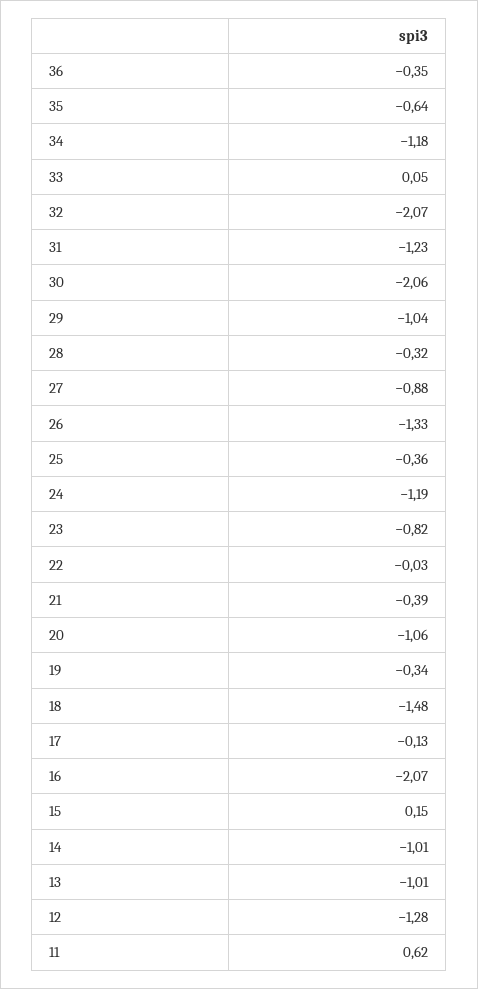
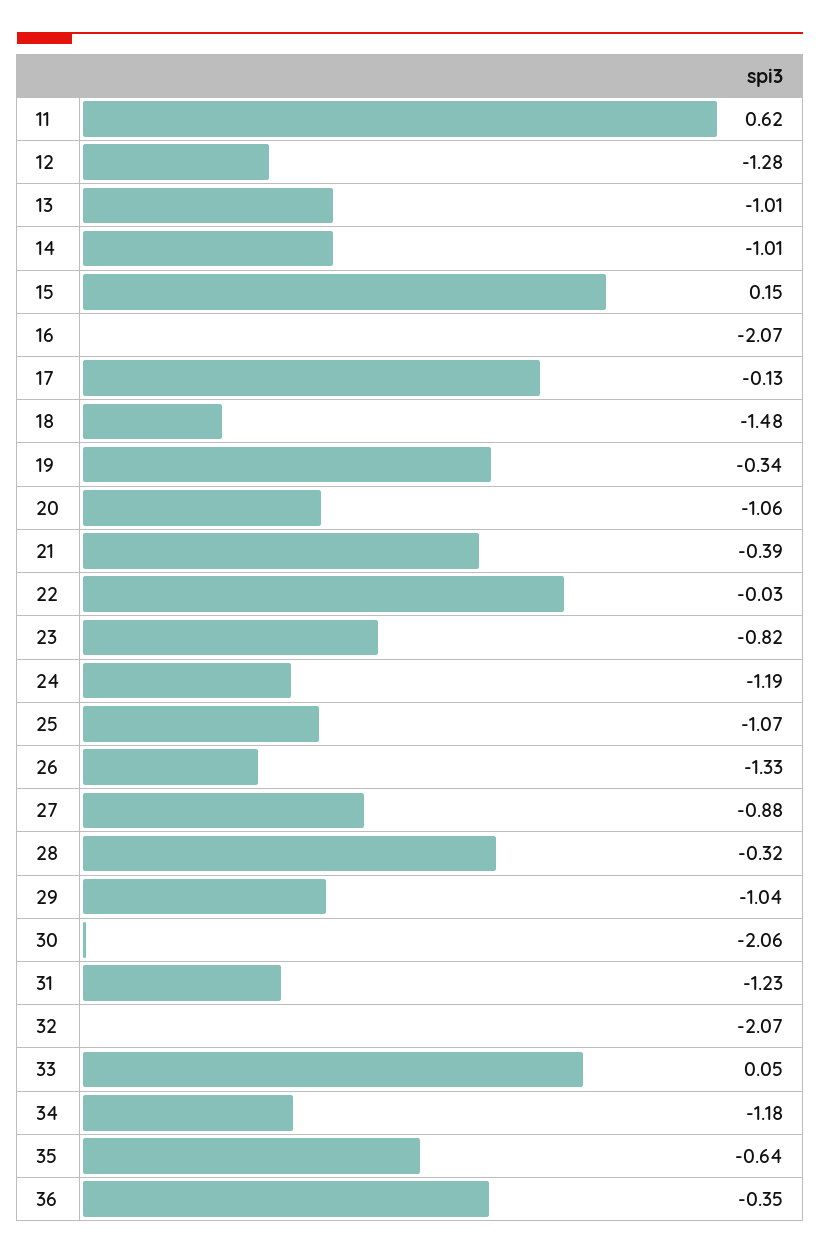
25: -0.36 -> -1.07

